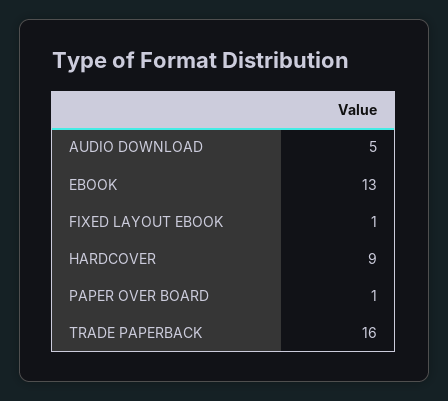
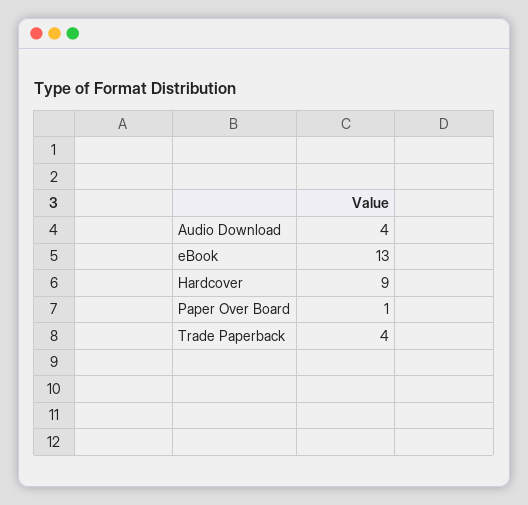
AUDIO DOWNLOAD: 5 -> 4
FIXED LAYOUT EBOOK: 1 -> none
TRADE PAPERBACK: 16 -> 4

